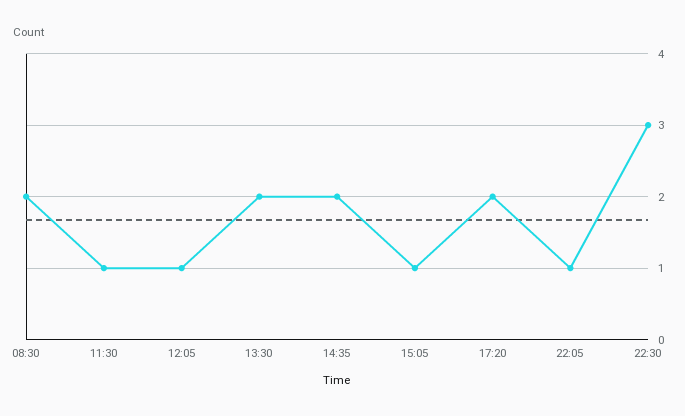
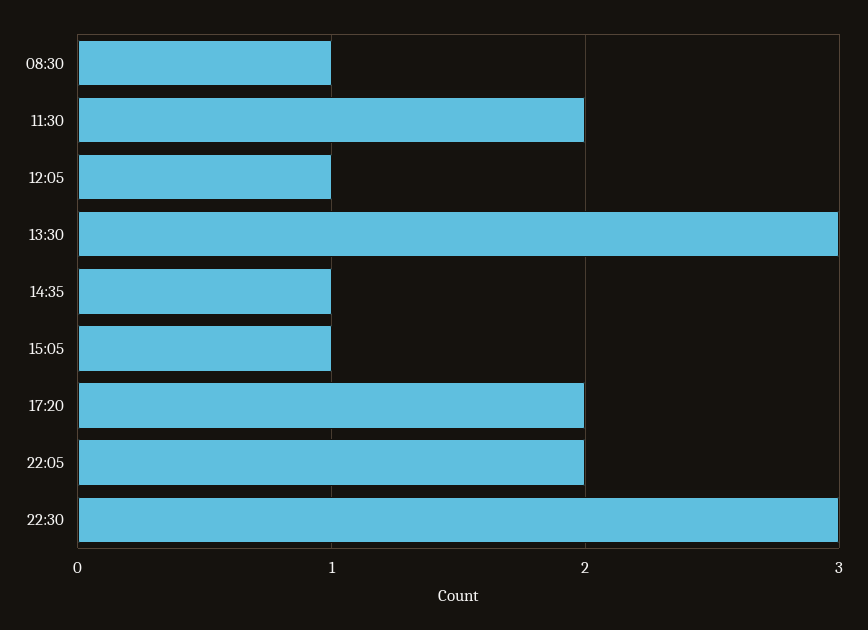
08:30: 2 -> 1
11:30: 1 -> 2
13:30: 2 -> 3
14:35: 2 -> 1
22:05: 1 -> 2

